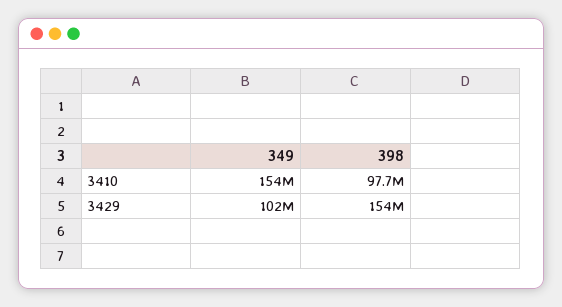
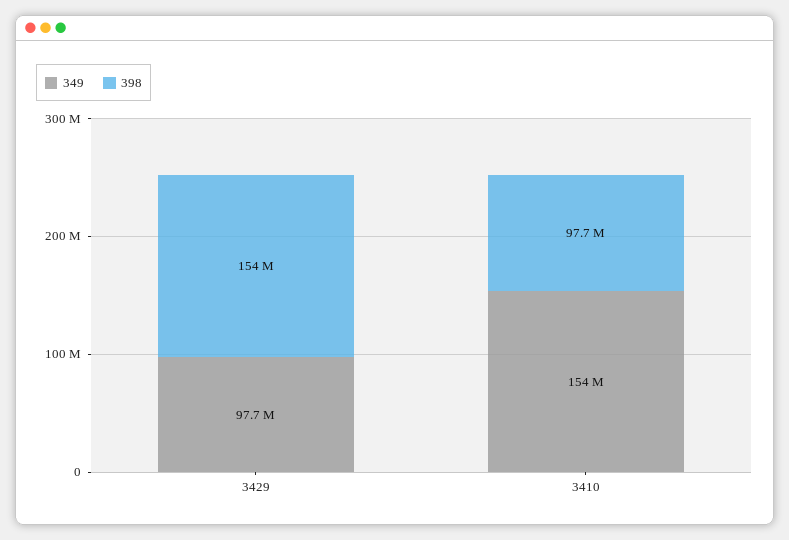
349, 3429: 102000000 -> 97700000

